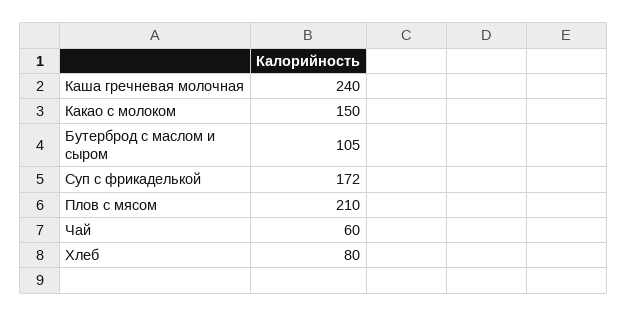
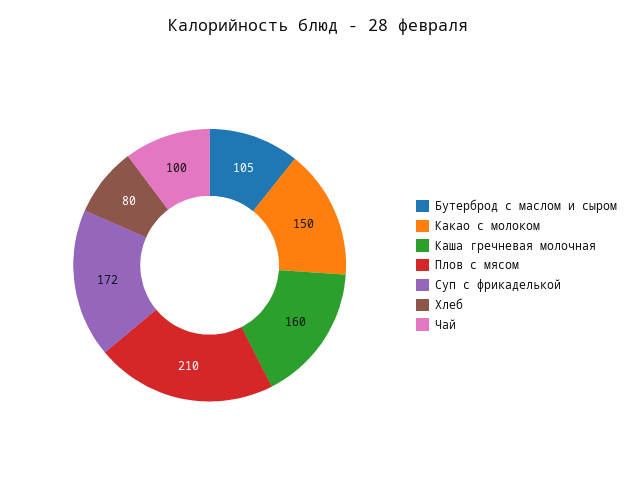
Каша гречневая молочная: 240 -> 160
Чай: 60 -> 100

